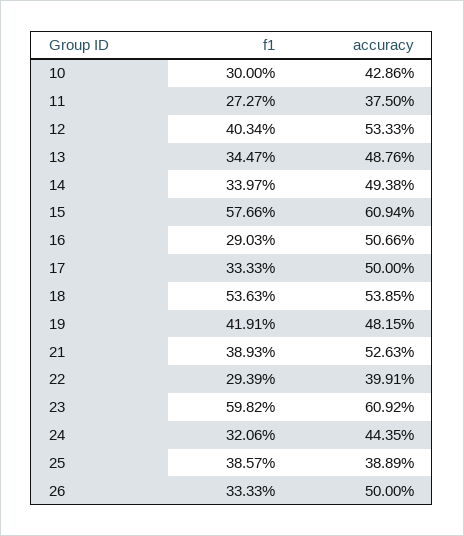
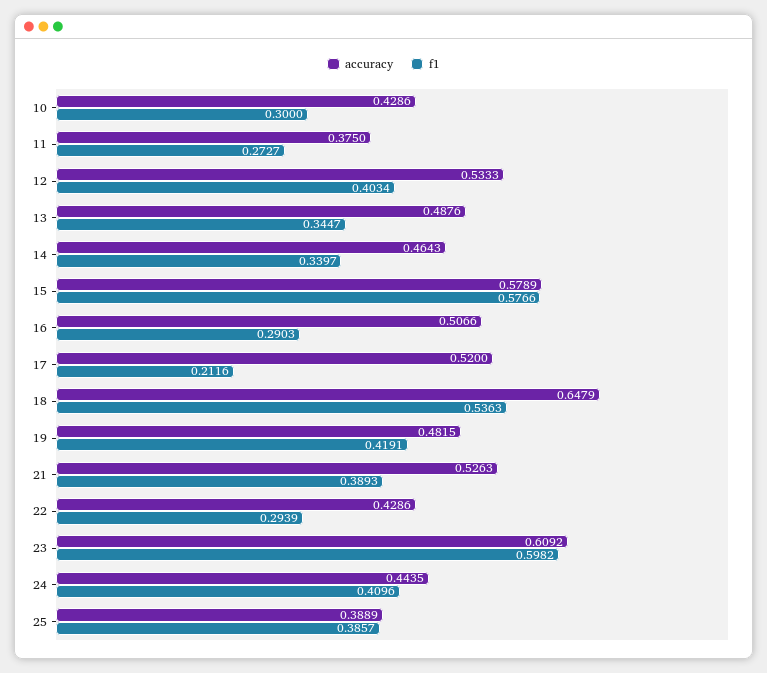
accuracy, 14: 0.4938 -> 0.4643
accuracy, 15: 0.6094 -> 0.5789
f1, 17: 0.3333 -> 0.2116
accuracy, 17: 0.5 -> 0.52
accuracy, 18: 0.5385 -> 0.6479
accuracy, 22: 0.3991 -> 0.4286
f1, 24: 0.3206 -> 0.4096
f1, 26: 0.3333 -> none
accuracy, 26: 0.5 -> none

